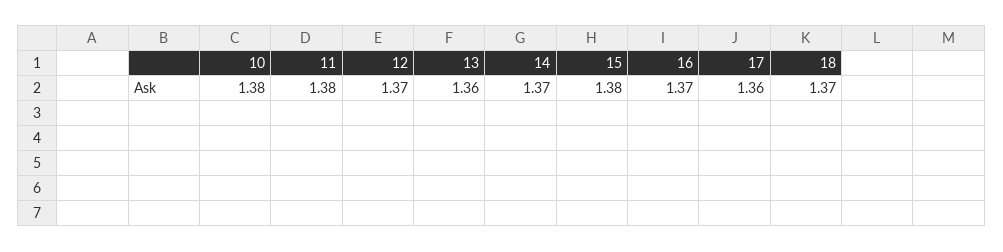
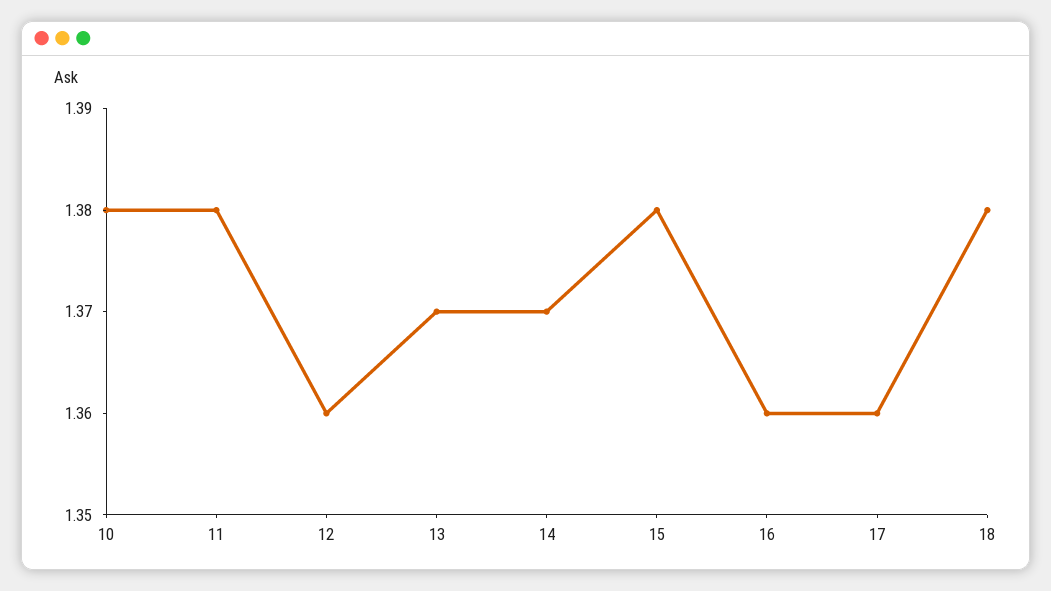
12: 1.37 -> 1.36
13: 1.36 -> 1.37
16: 1.37 -> 1.36
18: 1.37 -> 1.38

